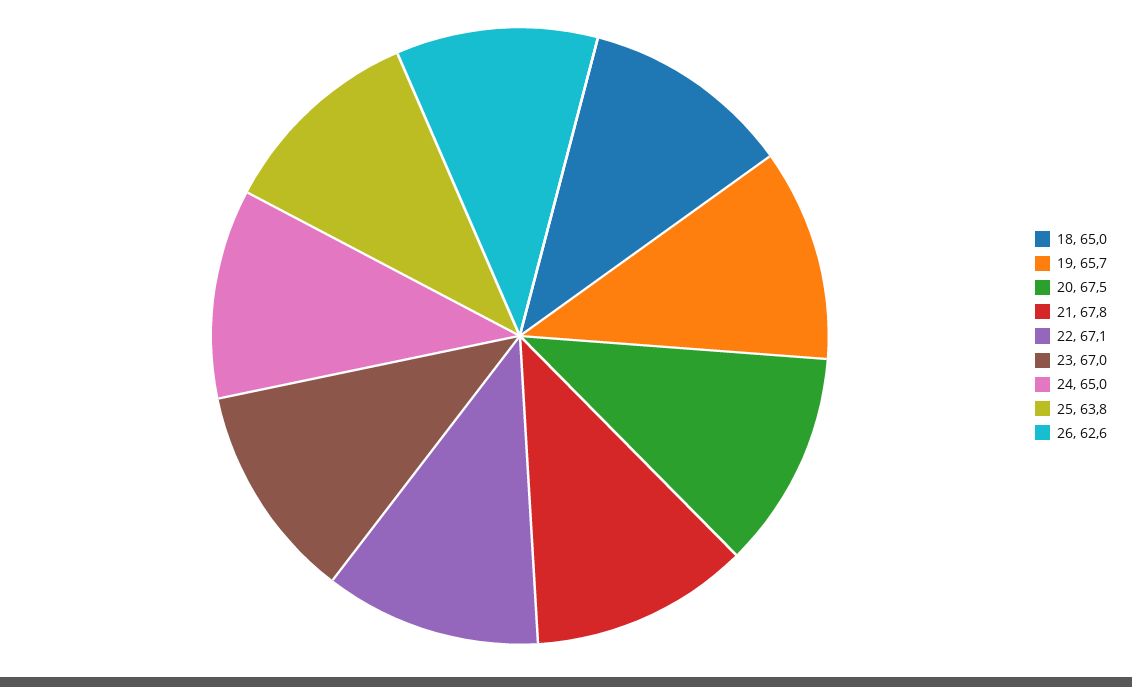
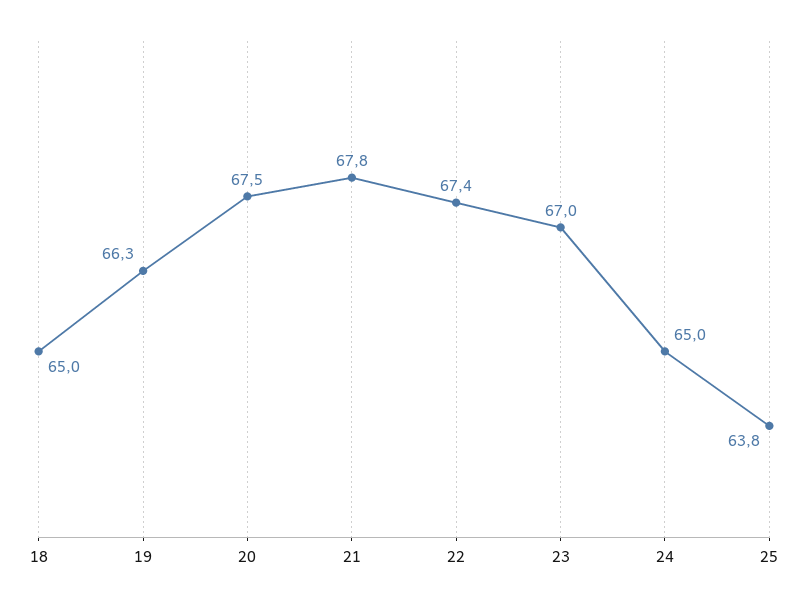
19: 65.7 -> 66.3
22: 67.1 -> 67.4
26: 62.6 -> none

